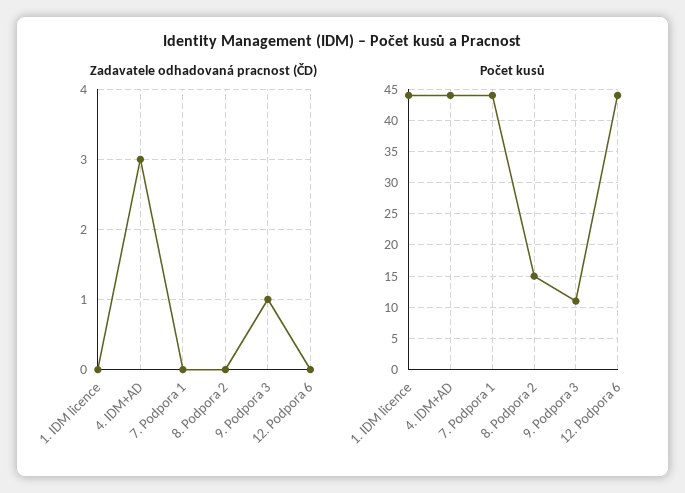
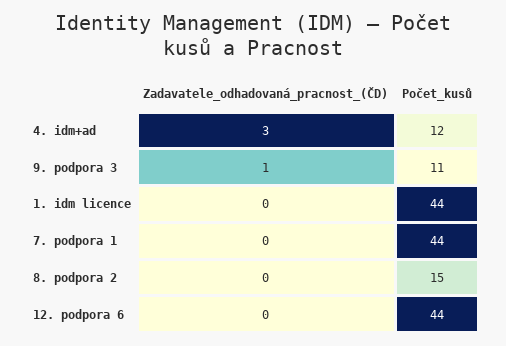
Počet kusů, 4. IDM+AD: 44 -> 12

